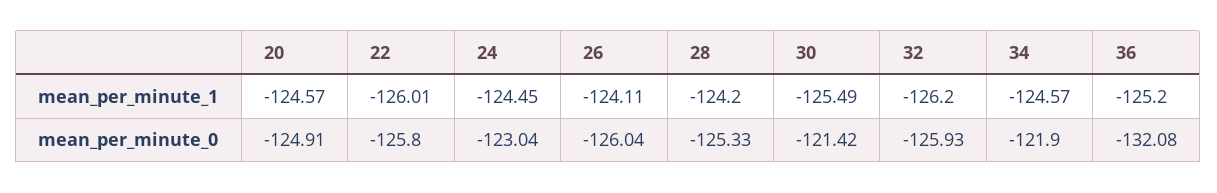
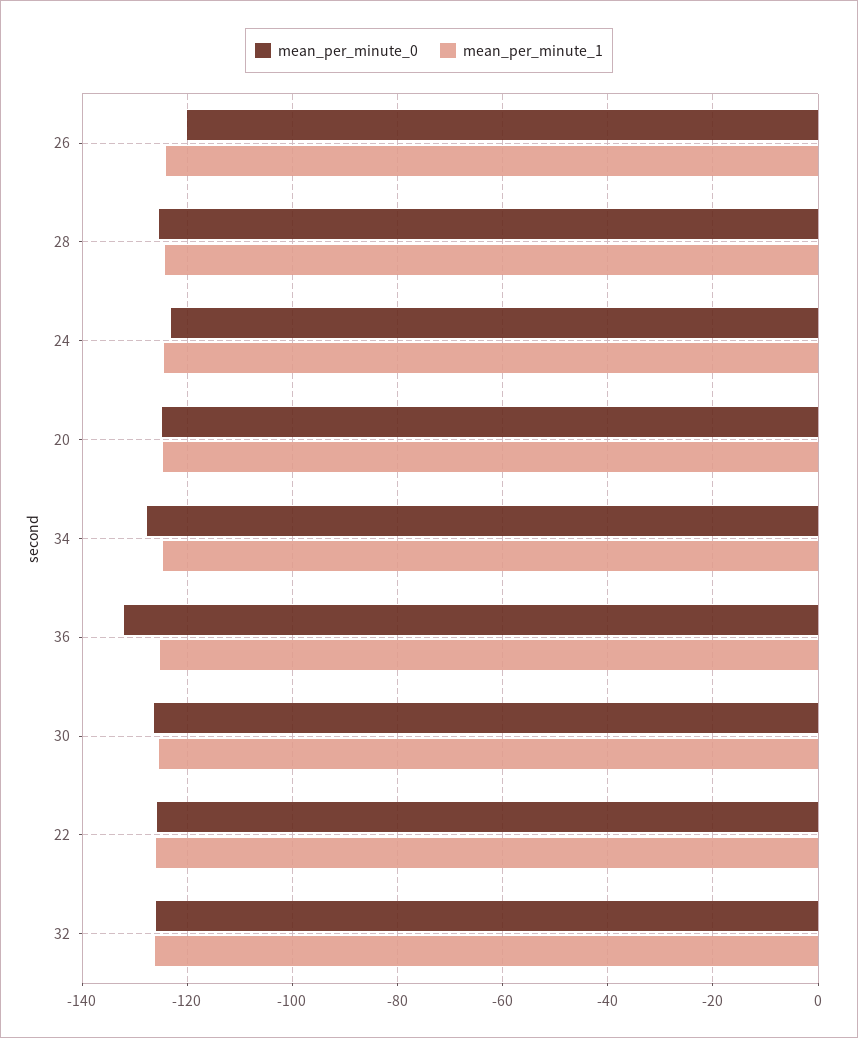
mean_per_minute_0, 26: -126.04 -> -120
mean_per_minute_0, 30: -121.42 -> -126
mean_per_minute_0, 34: -121.9 -> -128

